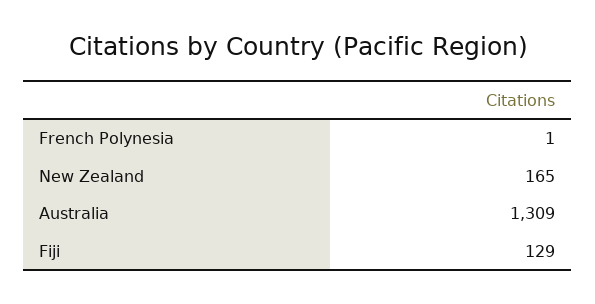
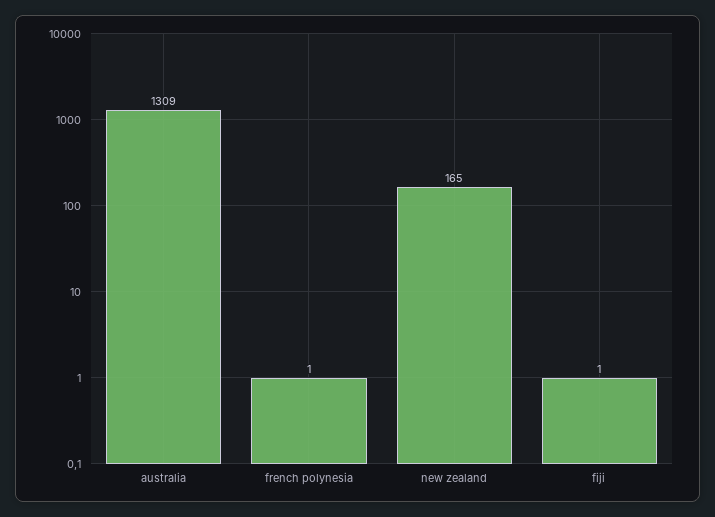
Fiji: 129 -> 1

